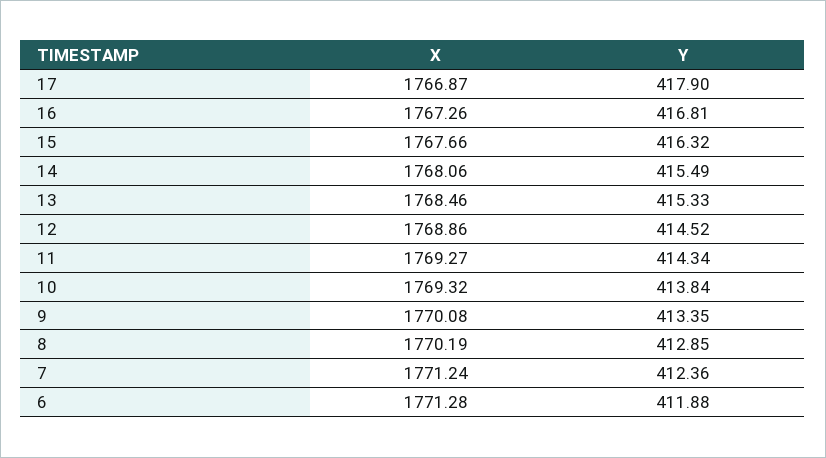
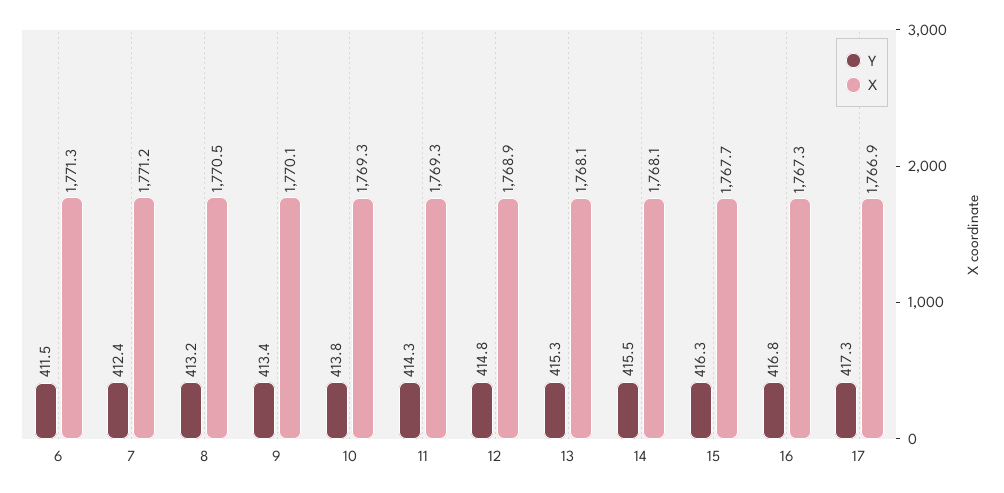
Y, 17: 417.9 -> 417.3
X, 13: 1768.46 -> 1768.1
Y, 12: 414.52 -> 414.8
X, 8: 1770.19 -> 1770.5
Y, 8: 412.85 -> 413.2
Y, 6: 411.88 -> 411.5

